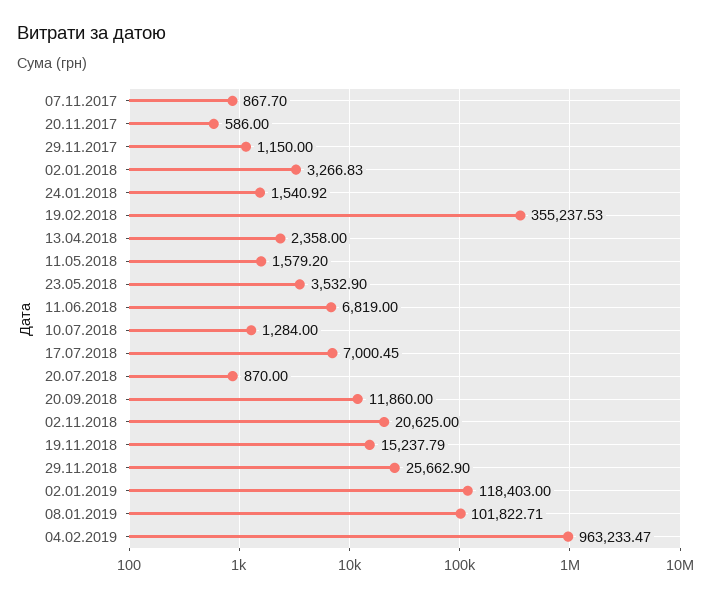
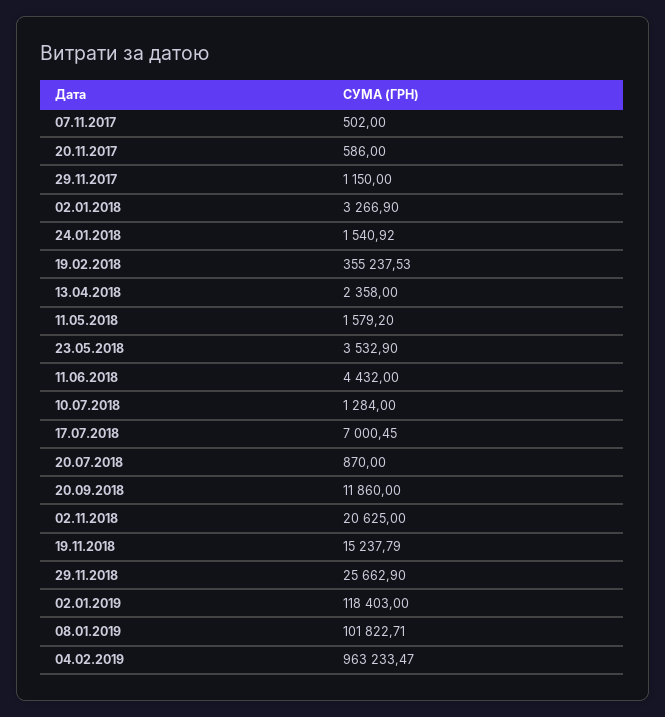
07.11.2017: 867.7 -> 502
02.01.2018: 3266.83 -> 3266.9
11.06.2018: 6819 -> 4432

